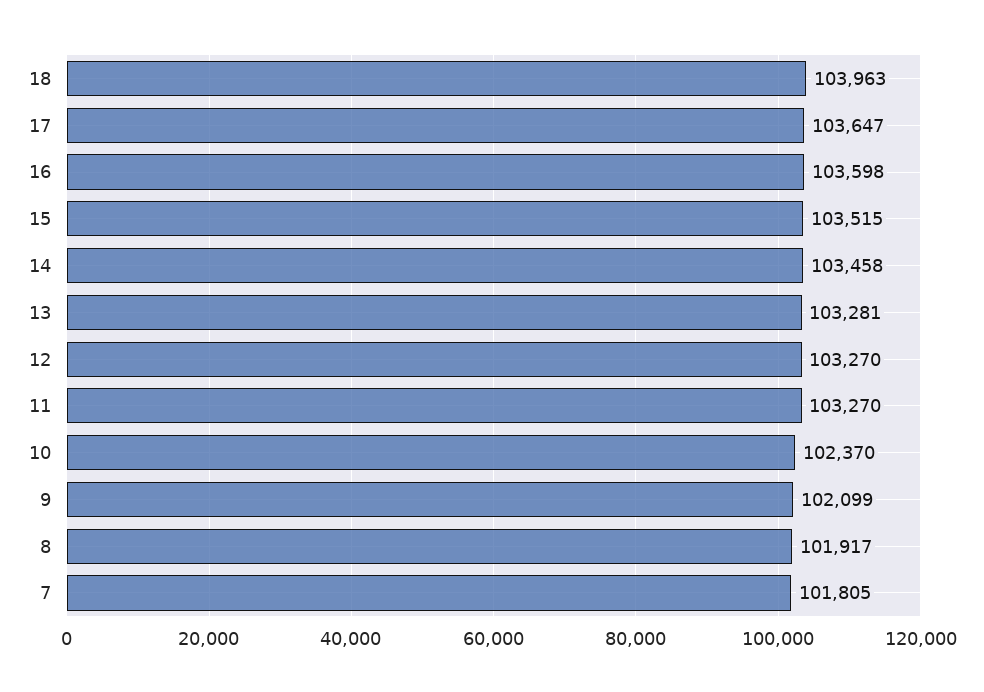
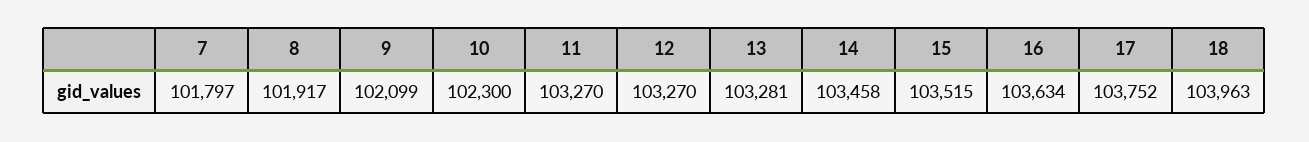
17: 103647 -> 103752
16: 103598 -> 103634
10: 102370 -> 102300
7: 101805 -> 101797

